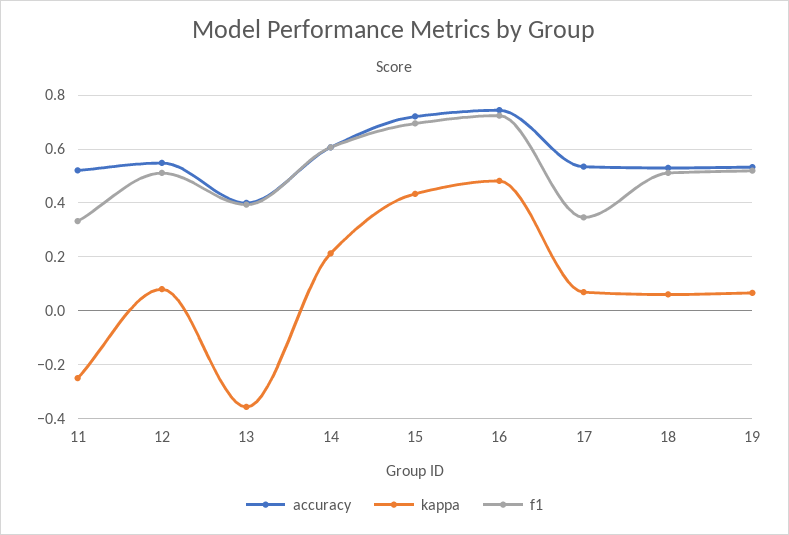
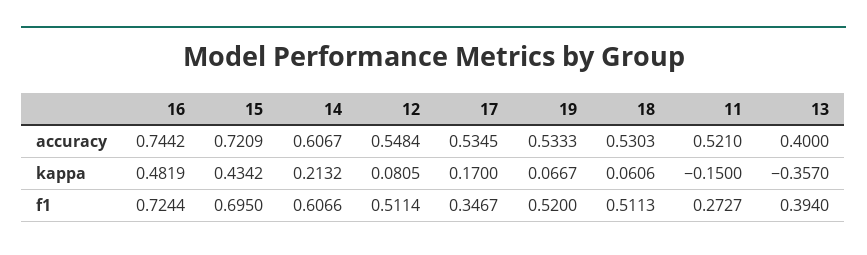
kappa, 11: -0.25 -> -0.15
f1, 11: 0.325 -> 0.2727
kappa, 17: 0.075 -> 0.17

